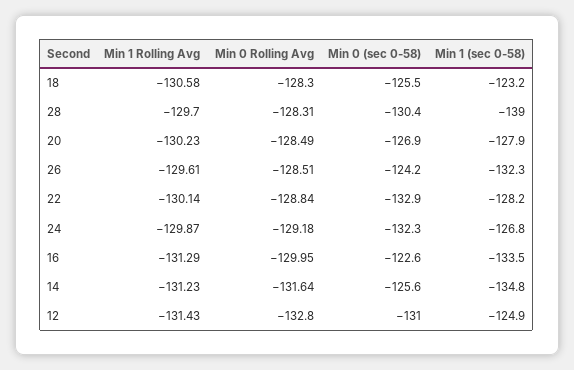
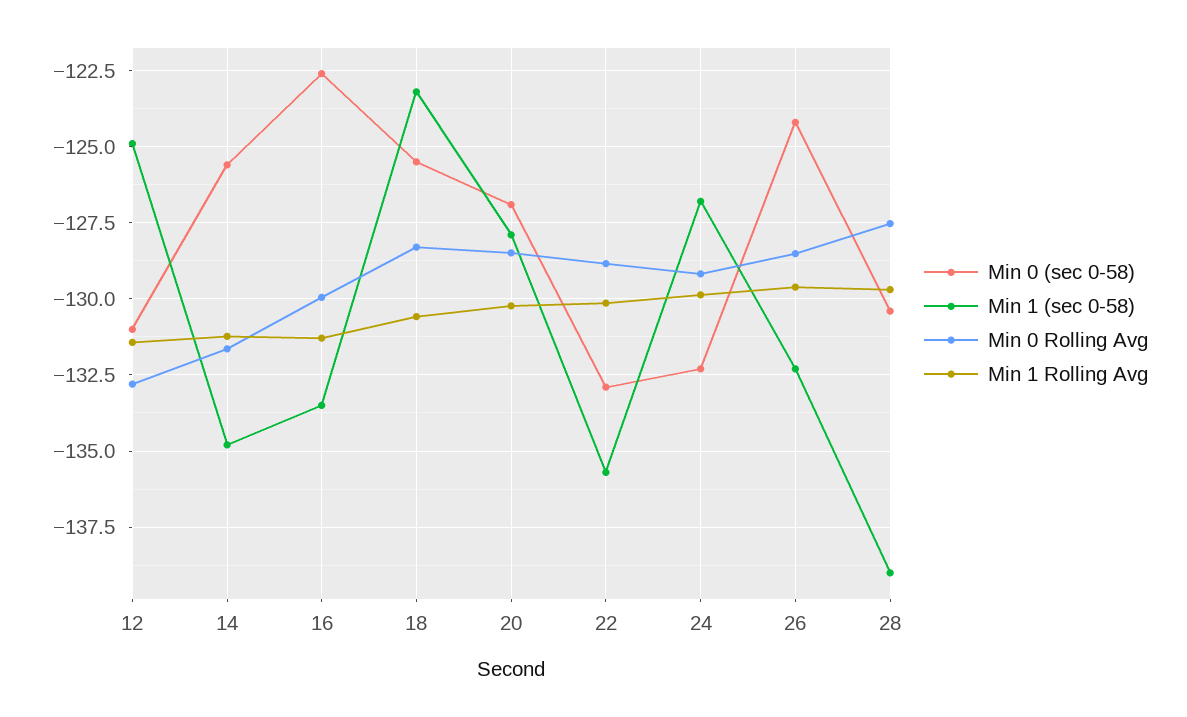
Min 0 Rolling Avg, 28: -128.31 -> -127.5
Min 1 (sec 0-58), 22: -128.2 -> -135.75

